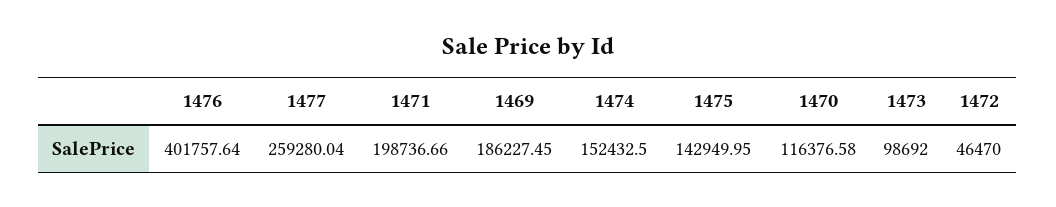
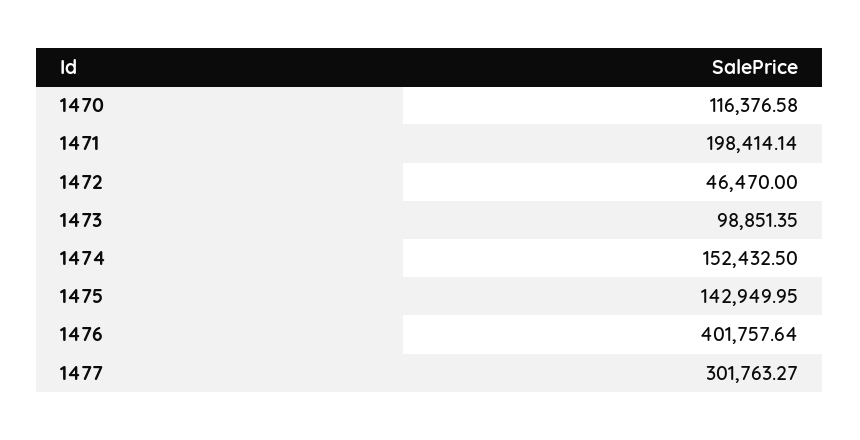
1477: 259280.04 -> 301763.27
1471: 198736.66 -> 198414.14
1469: 186227.45 -> none
1473: 98692 -> 98851.35

